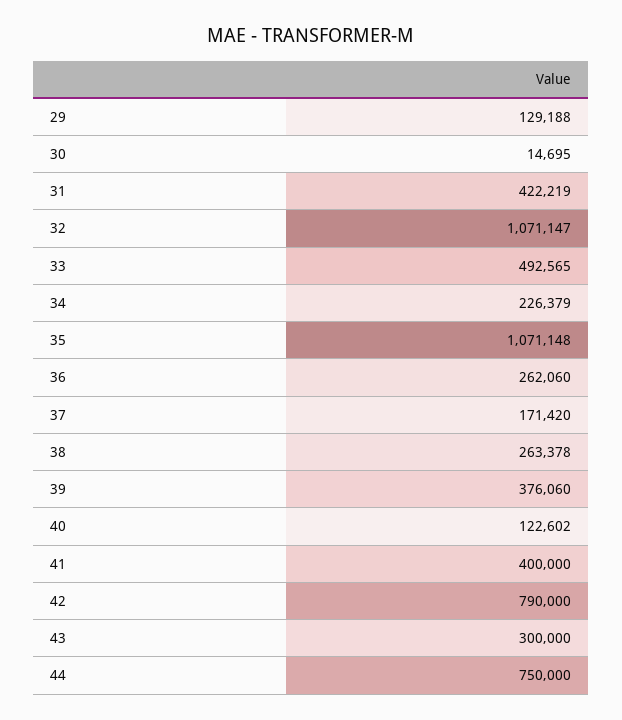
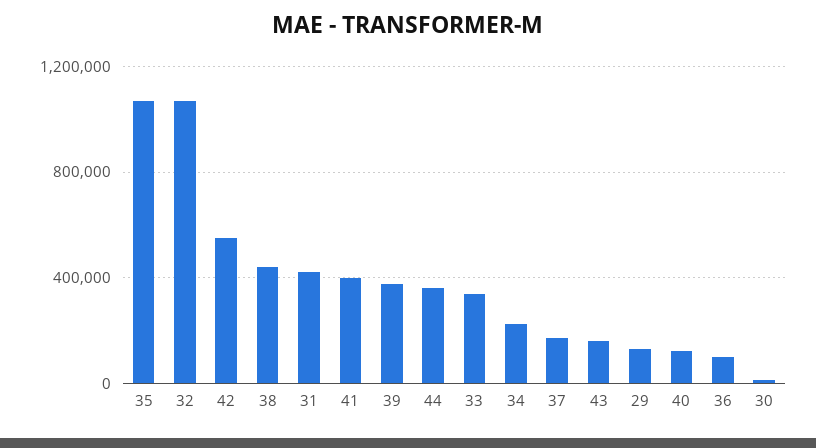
33: 492565 -> 350000
36: 262060 -> 100000
38: 263378 -> 450000
42: 790000 -> 550000
43: 300000 -> 150000
44: 750000 -> 350000

